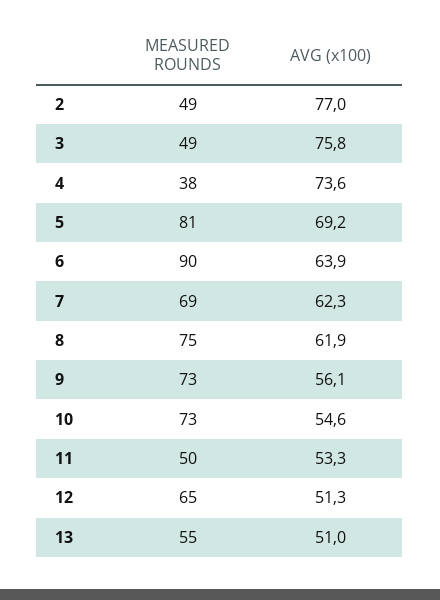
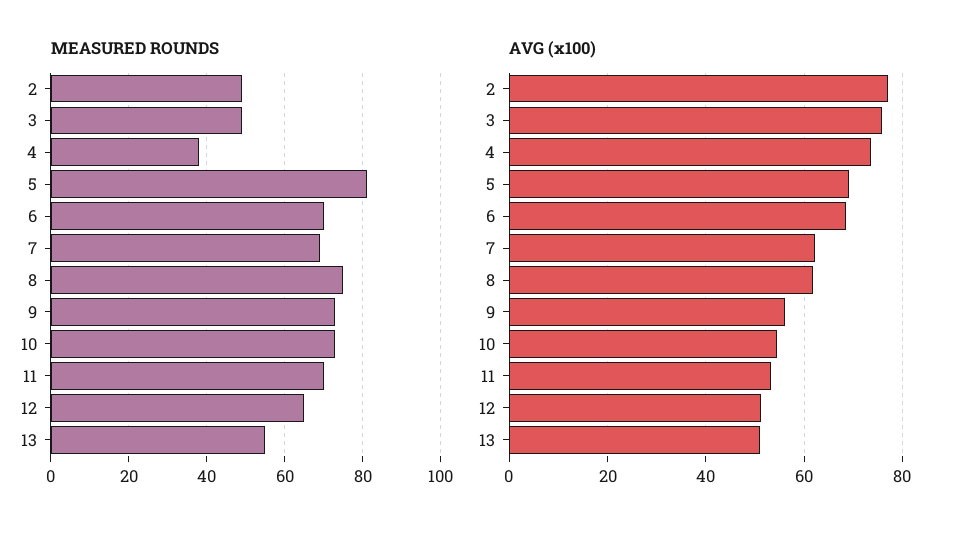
MEASURED ROUNDS, 6: 90 -> 70
AVG (x100), 6: 63.9 -> 68
MEASURED ROUNDS, 11: 50 -> 70

